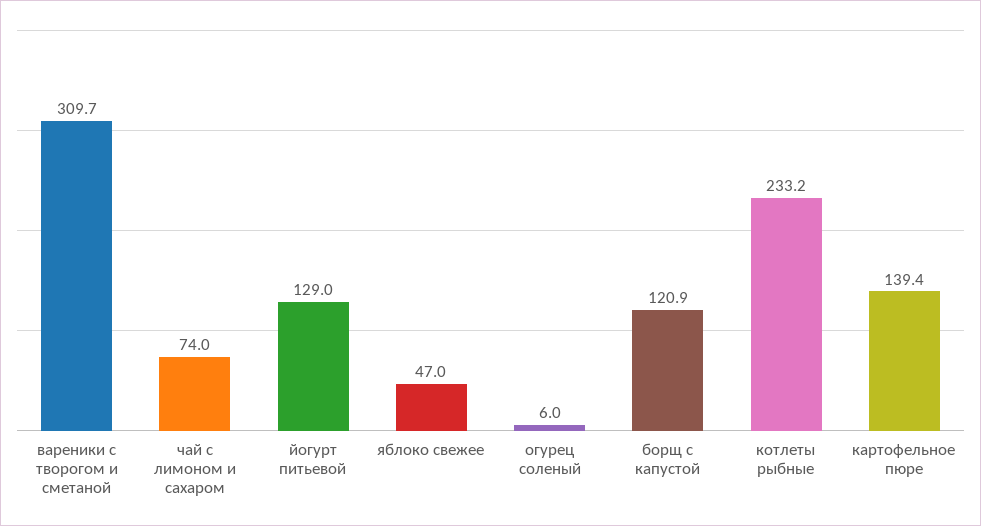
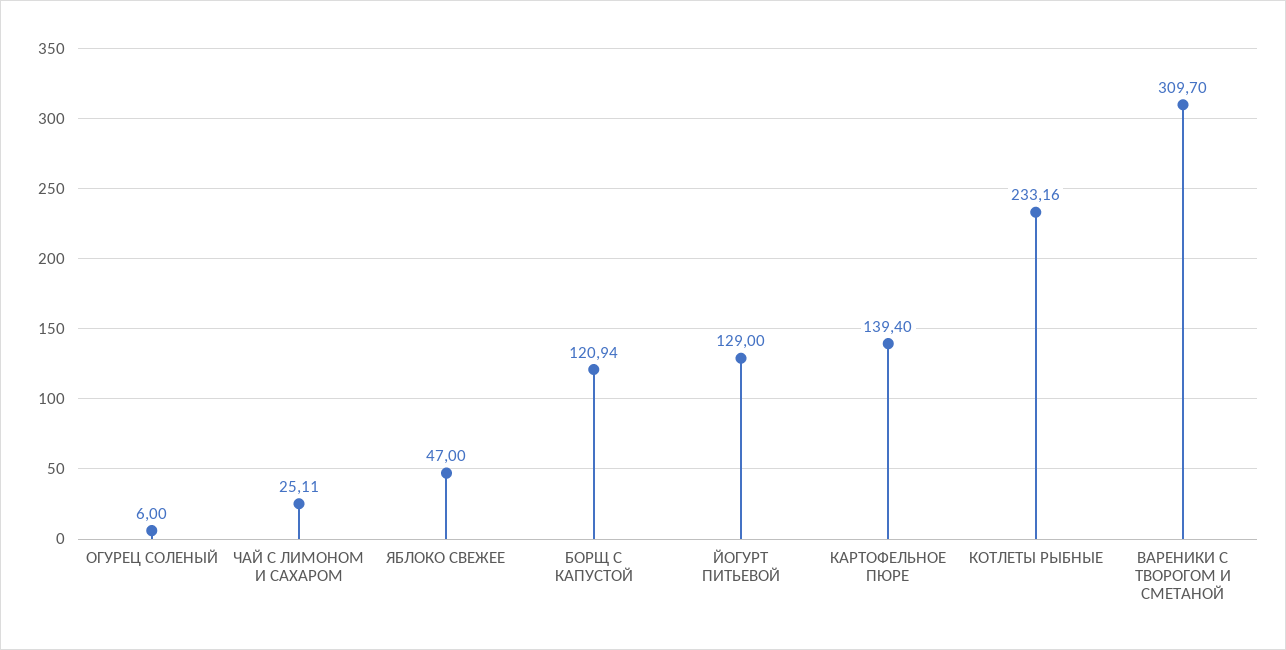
чай с лимоном и сахаром: 74 -> 25.11

